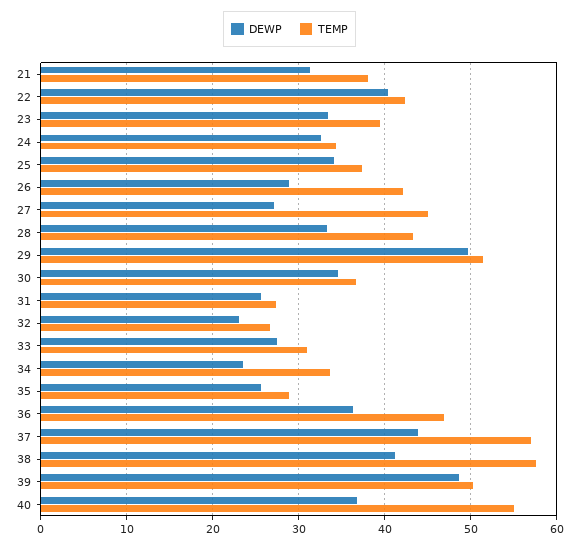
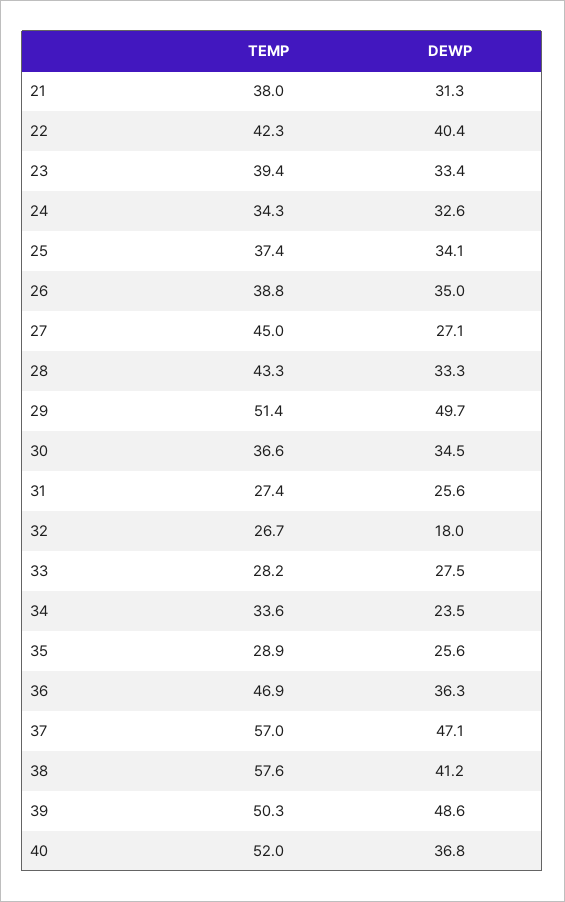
DEWP, 26: 29 -> 35
TEMP, 26: 42 -> 38.8
DEWP, 32: 23 -> 18
TEMP, 33: 31 -> 28.2
DEWP, 37: 44 -> 47.1
TEMP, 40: 55 -> 52

